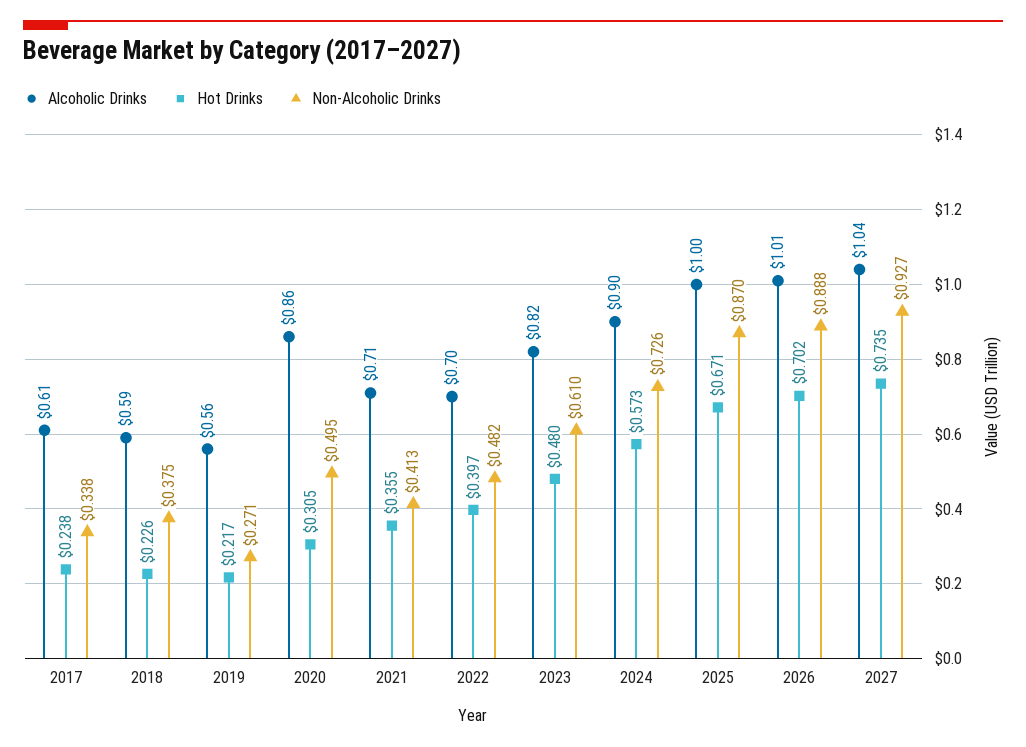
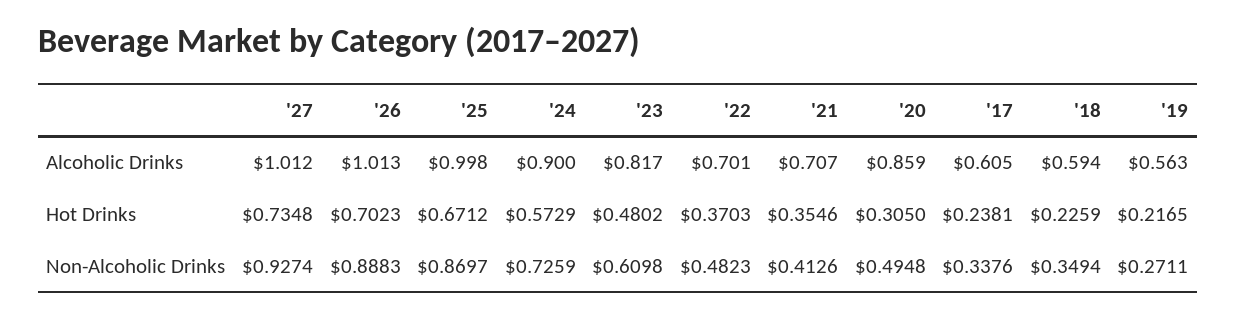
Non-Alcoholic Drinks, 2018: 0.375 -> 0.3494
Hot Drinks, 2022: 0.397 -> 0.3703
Alcoholic Drinks, 2027: 1.04 -> 1.012

